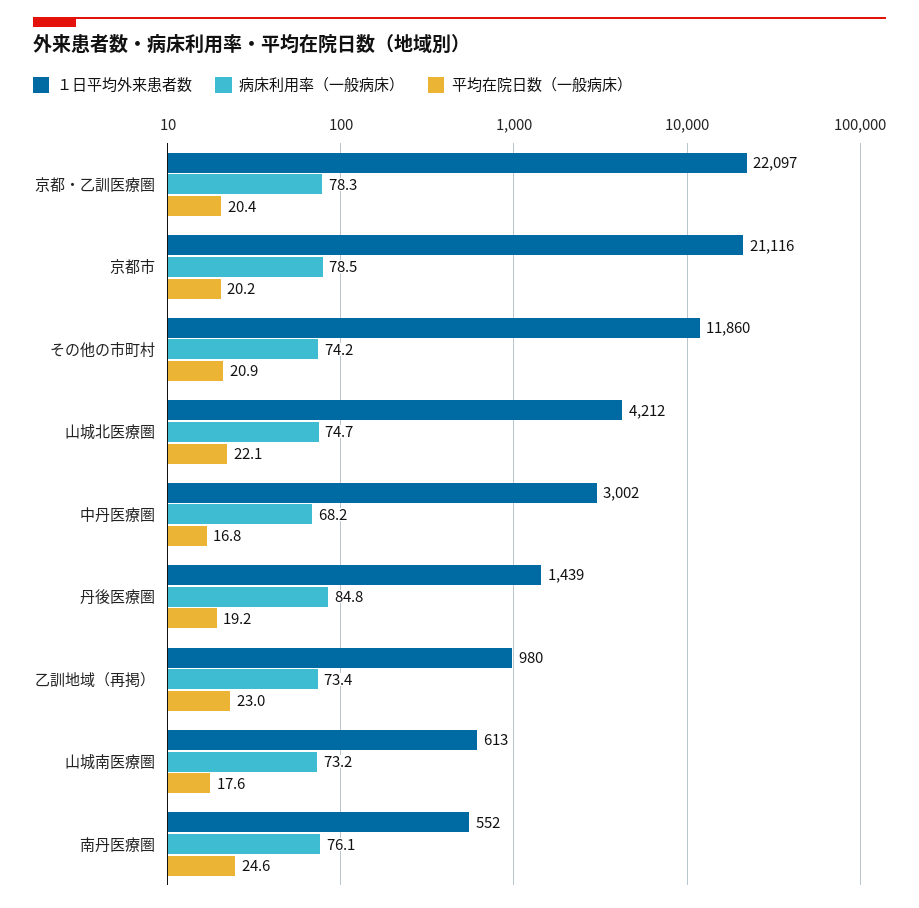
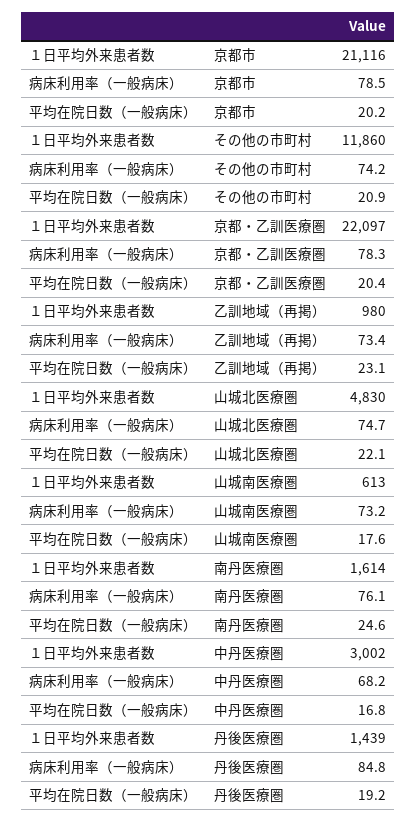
１日平均外来患者数, 山城北医療圏: 4212 -> 4830
平均在院日数（一般病床）, 乙訓地域（再掲）: 23 -> 23.1
１日平均外来患者数, 南丹医療圏: 552 -> 1614

